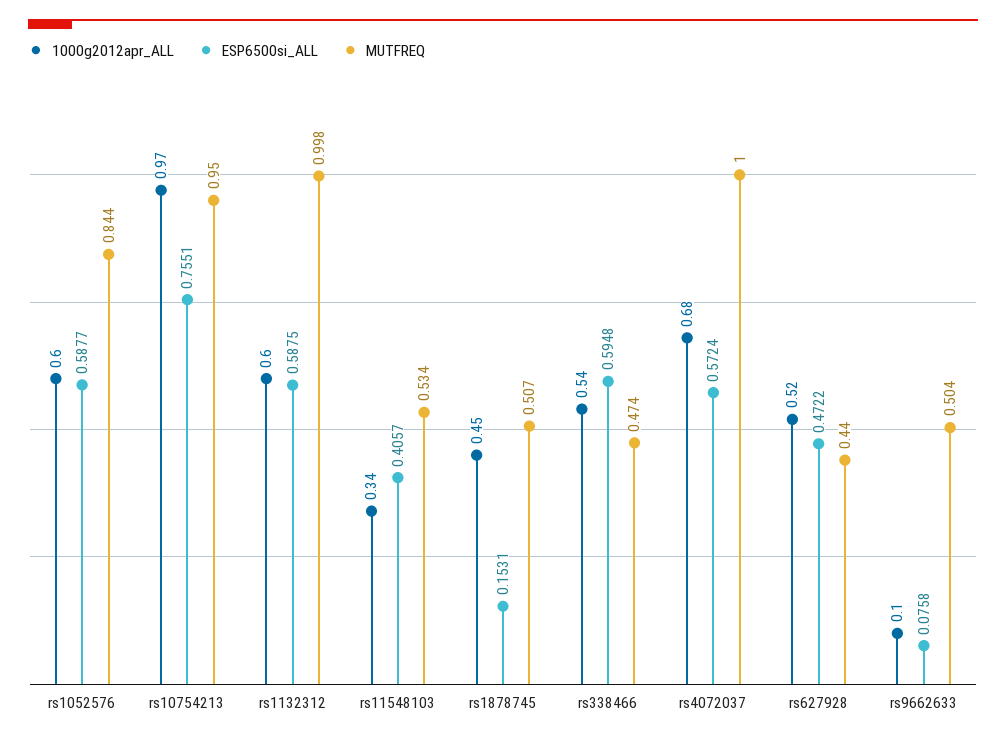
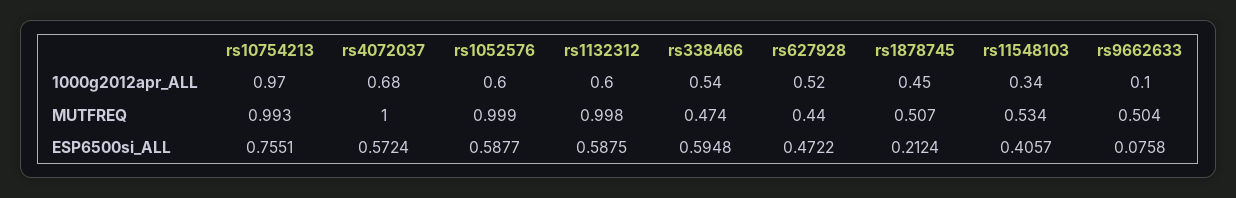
MUTFREQ, rs1052576: 0.844 -> 0.999
MUTFREQ, rs10754213: 0.95 -> 0.993
ESP6500si_ALL, rs1878745: 0.1531 -> 0.2124

